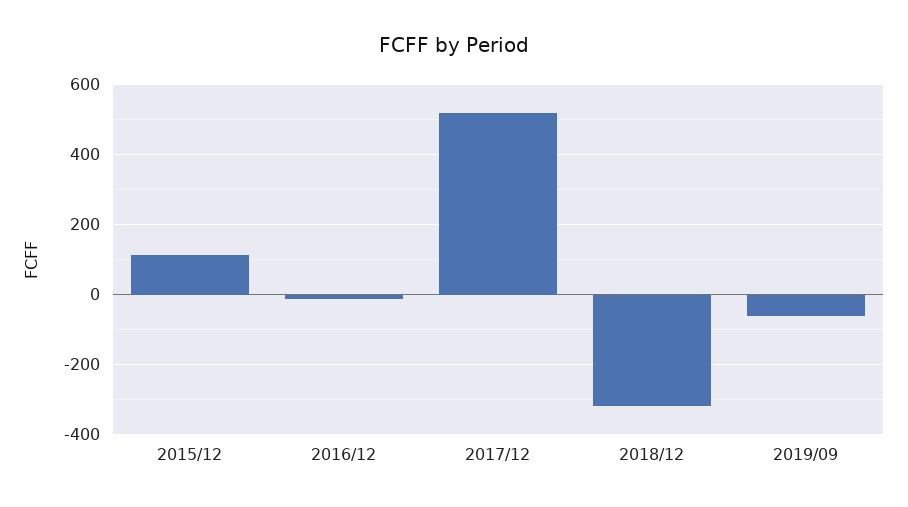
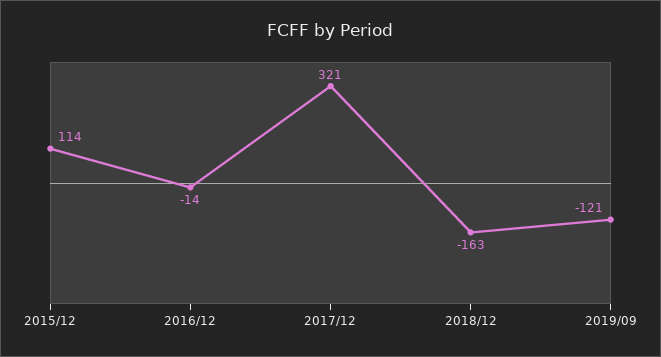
2017/12: 520 -> 321
2018/12: -320 -> -163
2019/09: -60 -> -121

